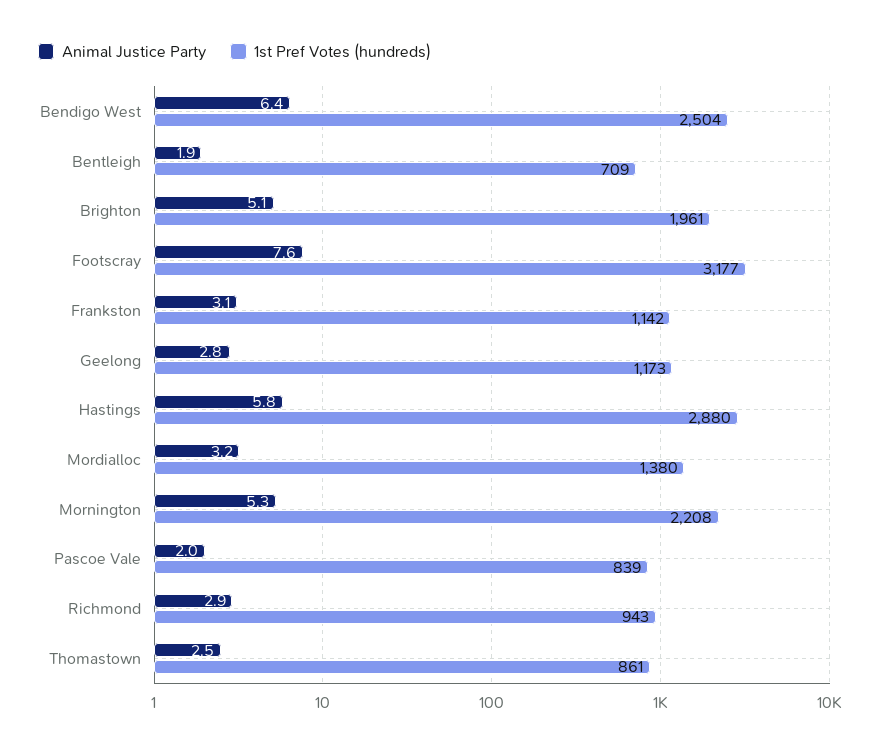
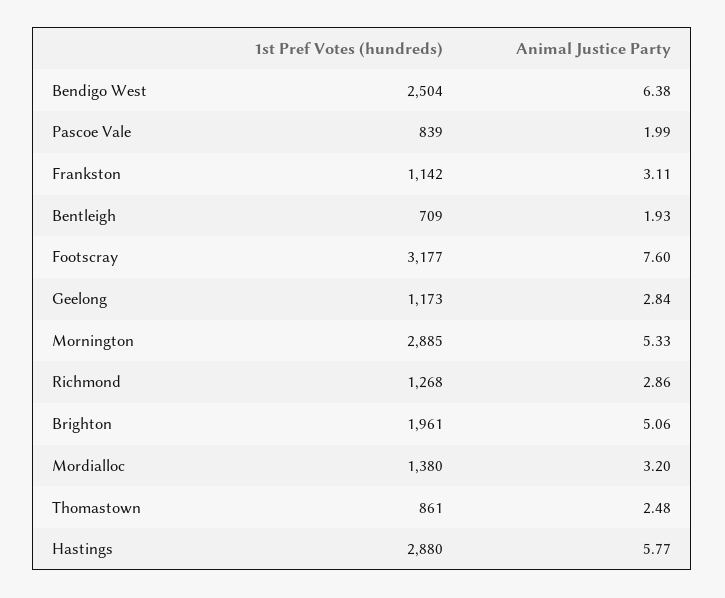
1st Pref Votes (hundreds), Mornington: 2208 -> 2885
1st Pref Votes (hundreds), Richmond: 943 -> 1268

